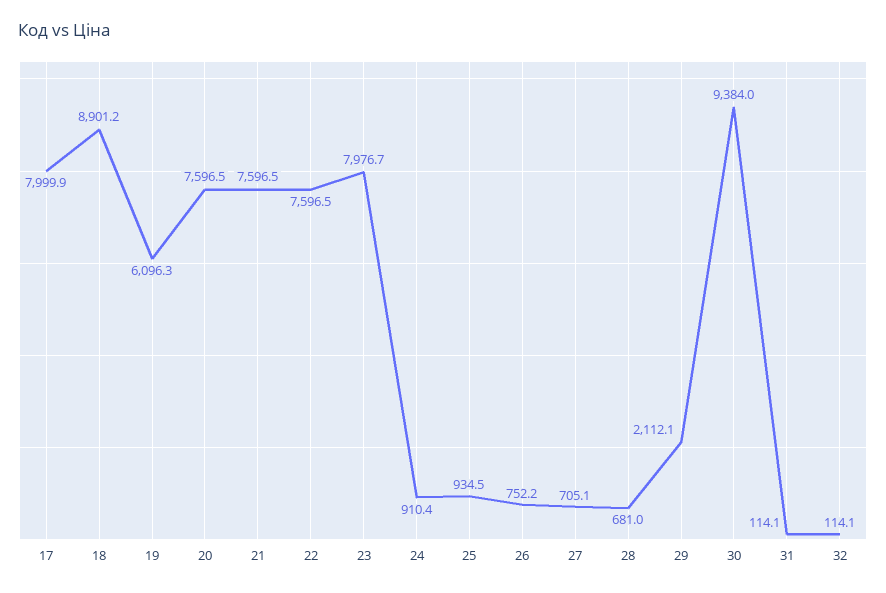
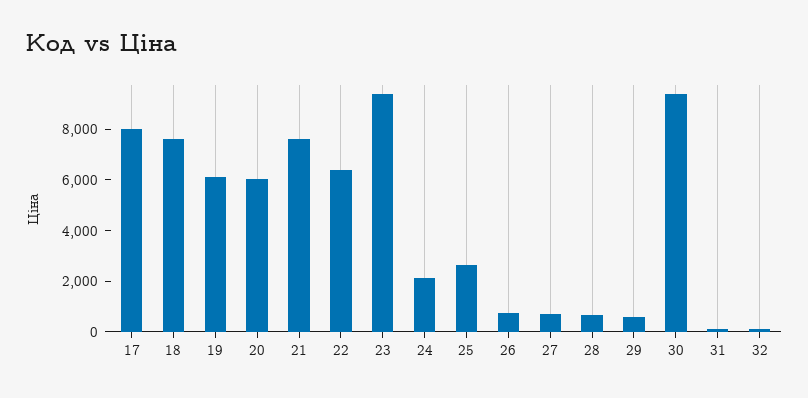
18: 8901.2 -> 7500
20: 7596.5 -> 6000
22: 7596.5 -> 6500
23: 7976.7 -> 9500
24: 910.4 -> 2000
25: 934.5 -> 2500
29: 2112.1 -> 500

